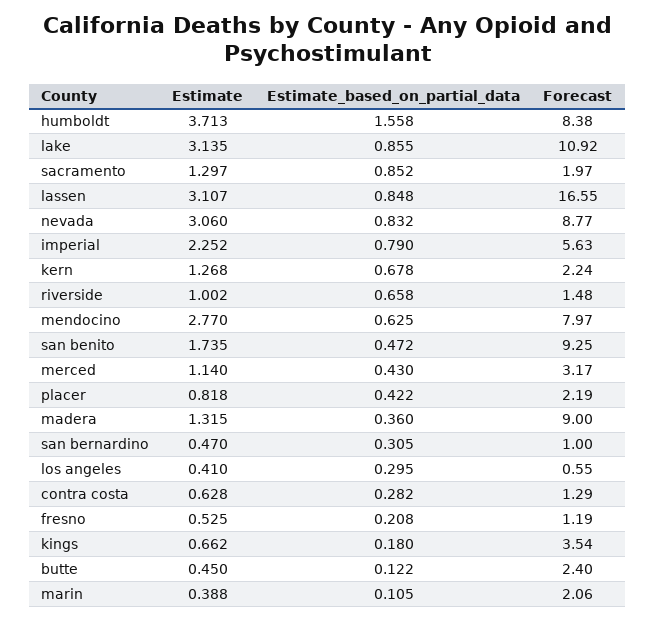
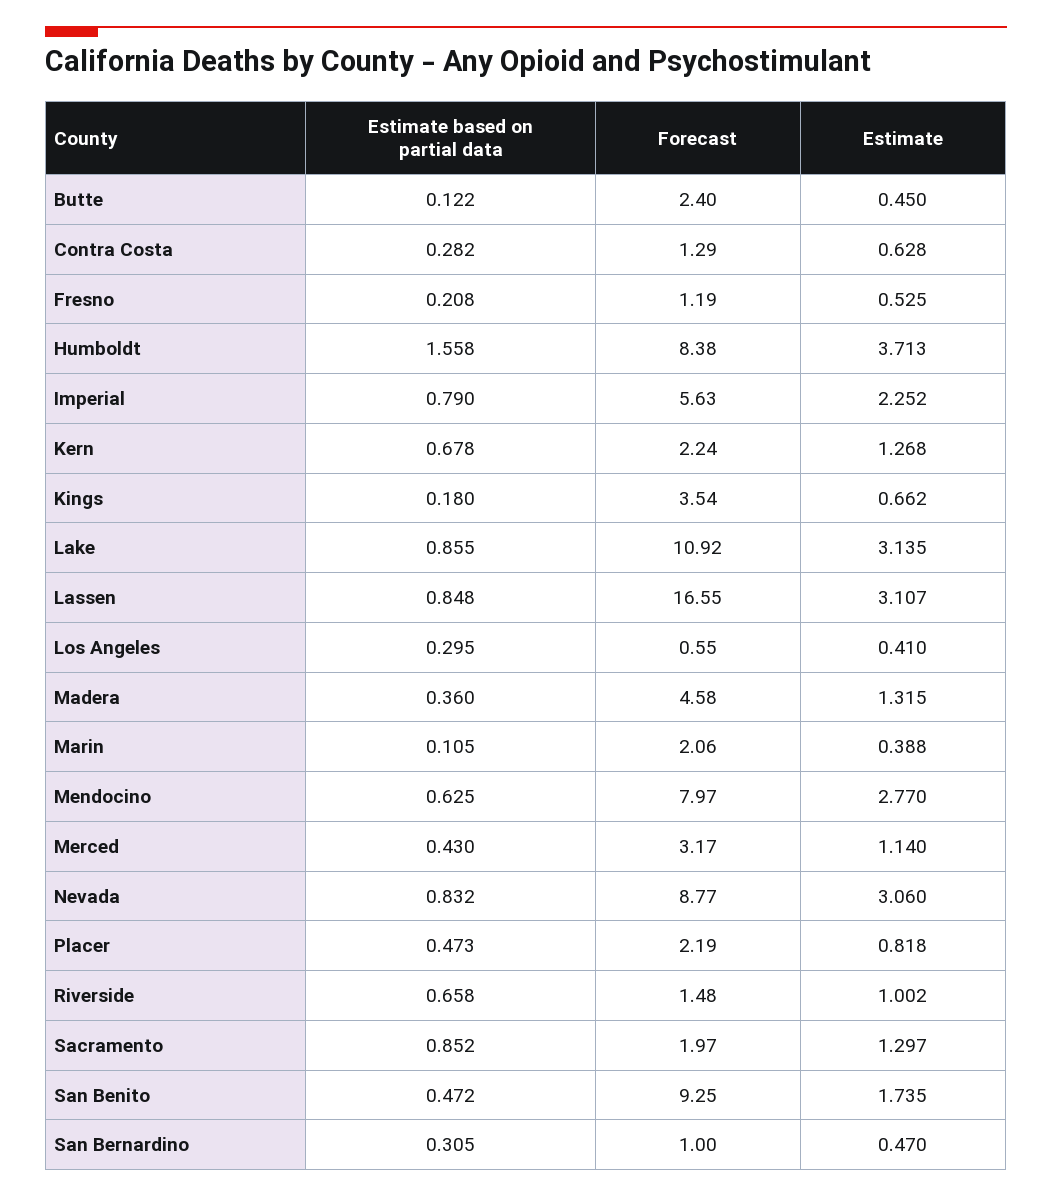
Estimate_based_on_partial_data, placer: 0.422 -> 0.473
Forecast, madera: 9 -> 4.58

